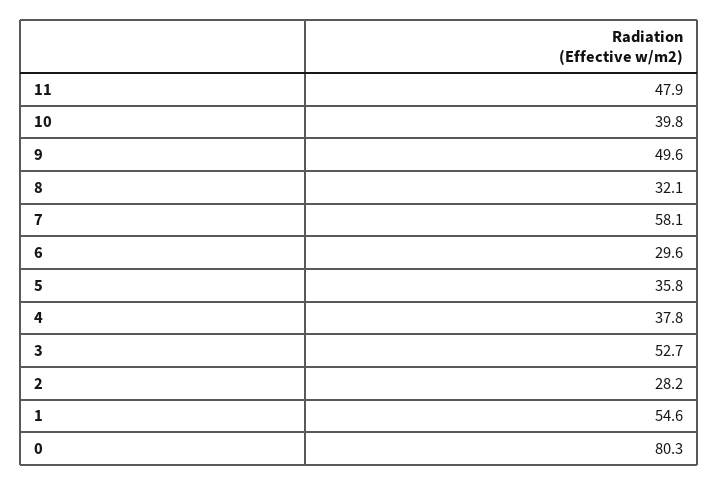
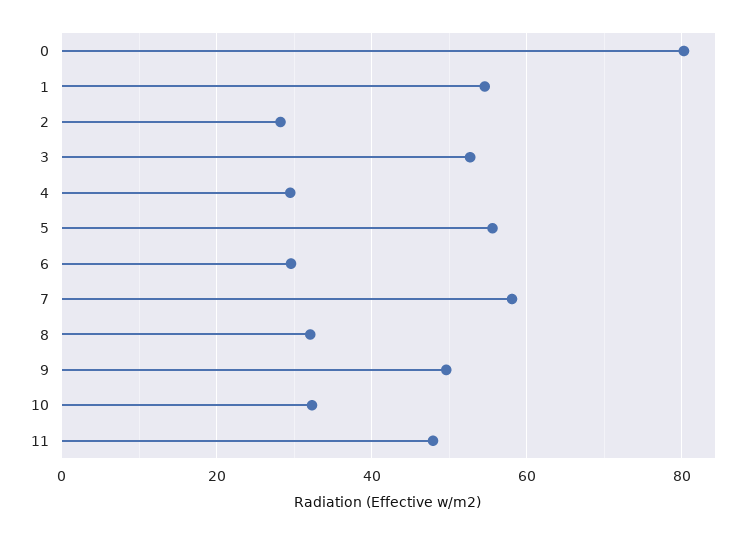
10: 39.8 -> 32
5: 35.8 -> 56
4: 37.8 -> 30

